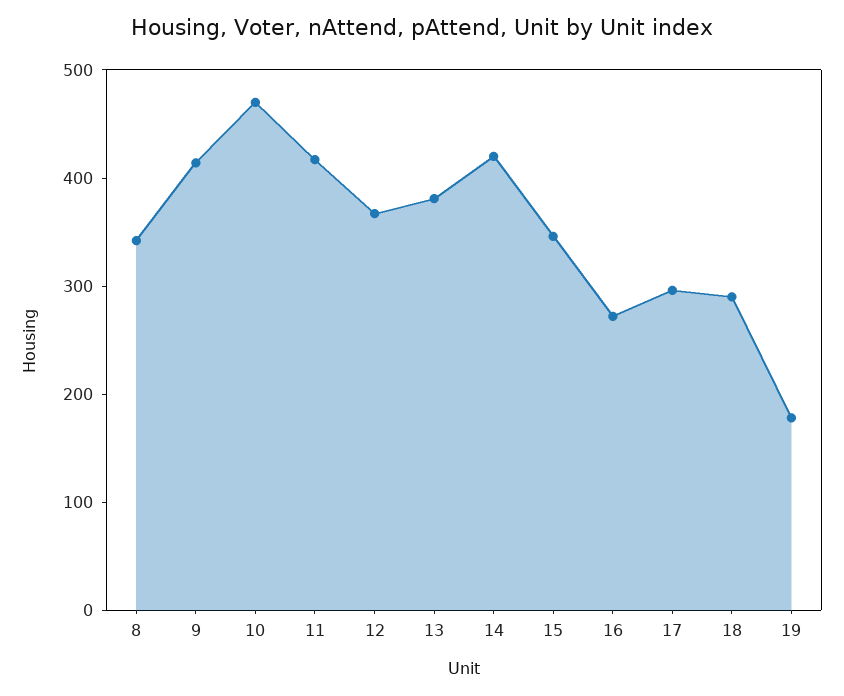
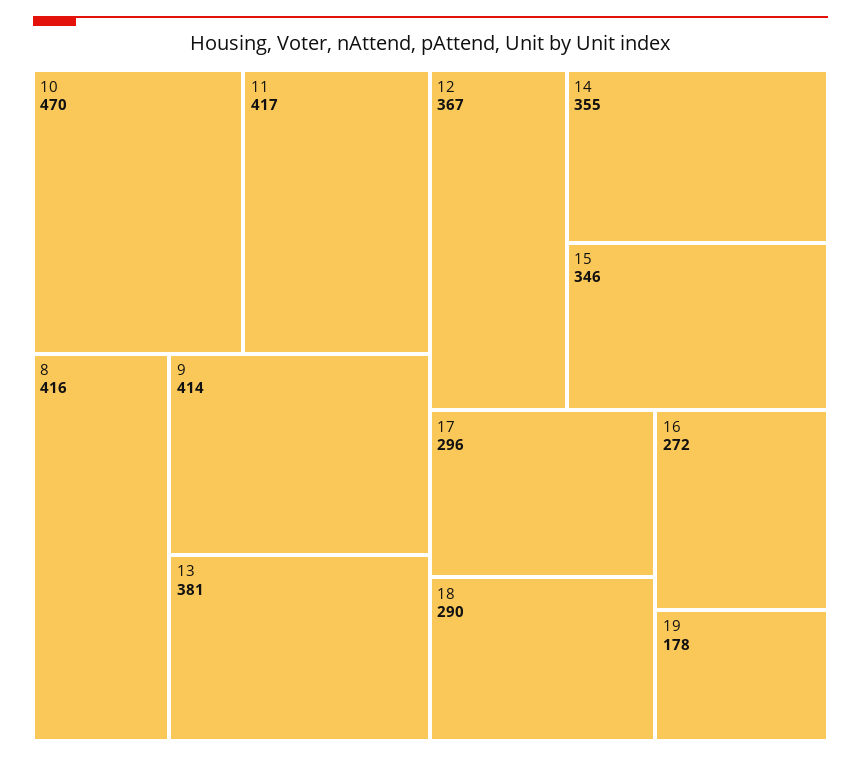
8: 340 -> 416
14: 420 -> 355

